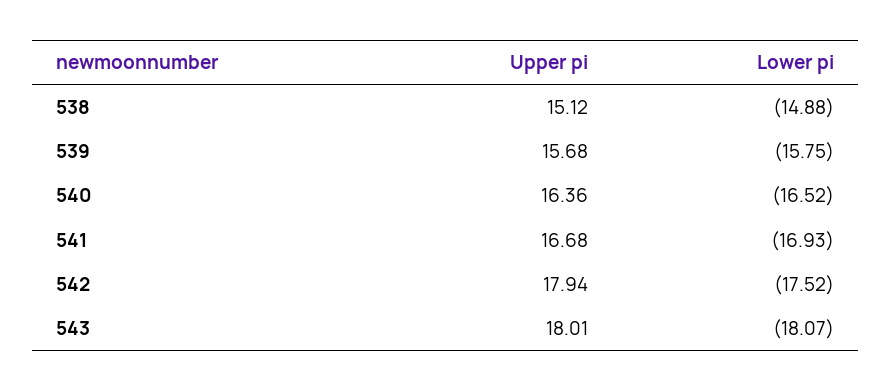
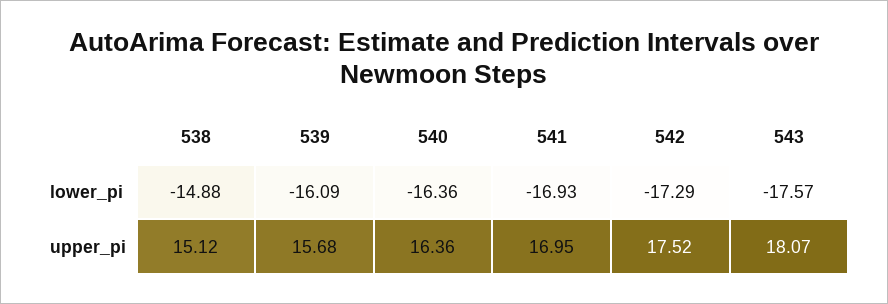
Lower pi, 539: -15.75 -> -16.09
Lower pi, 540: -16.52 -> -16.36
Upper pi, 541: 16.68 -> 16.95
Upper pi, 542: 17.94 -> 17.52
Lower pi, 542: -17.52 -> -17.29
Upper pi, 543: 18.01 -> 18.07
Lower pi, 543: -18.07 -> -17.57

